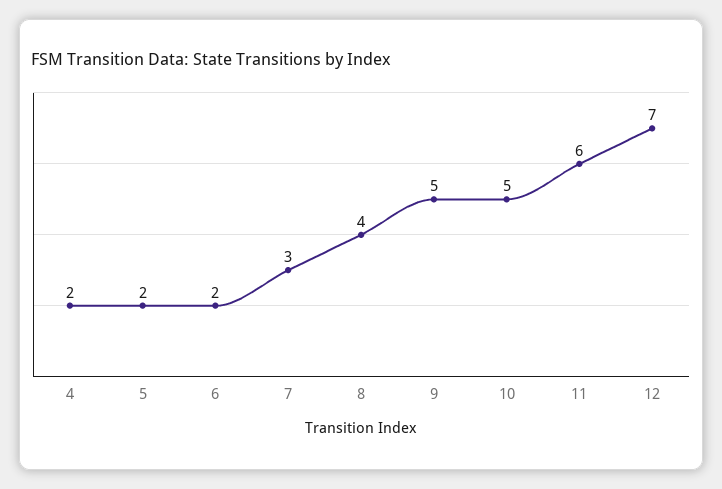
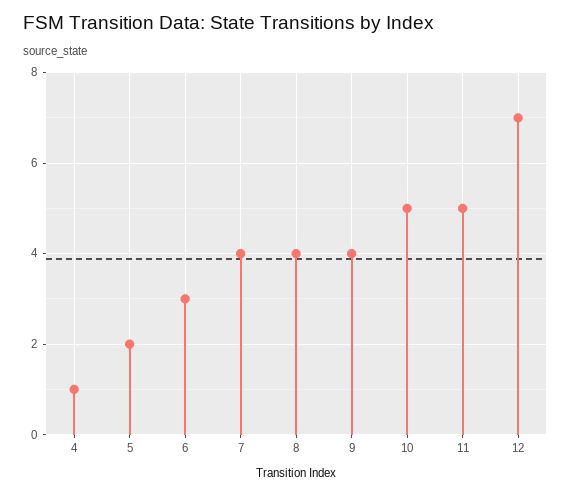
4: 2 -> 1
6: 2 -> 3
7: 3 -> 4
9: 5 -> 4
11: 6 -> 5

